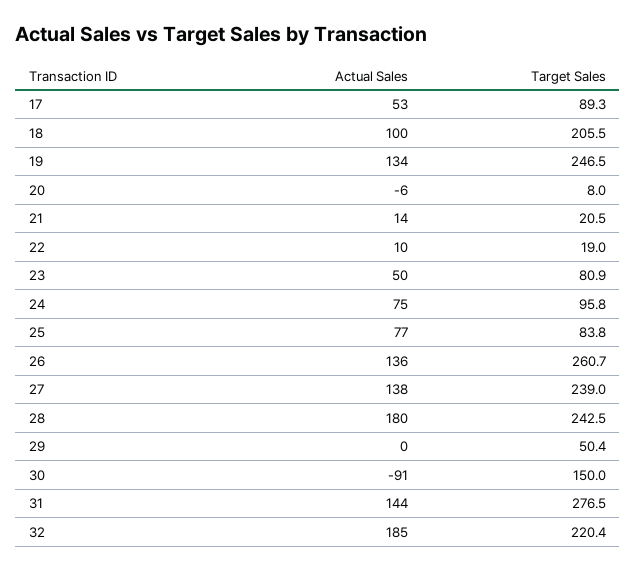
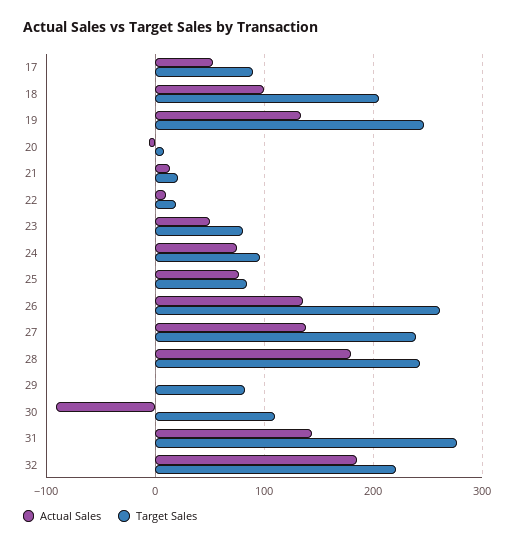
Target Sales, 29: 50.4 -> 80
Target Sales, 30: 150 -> 110

